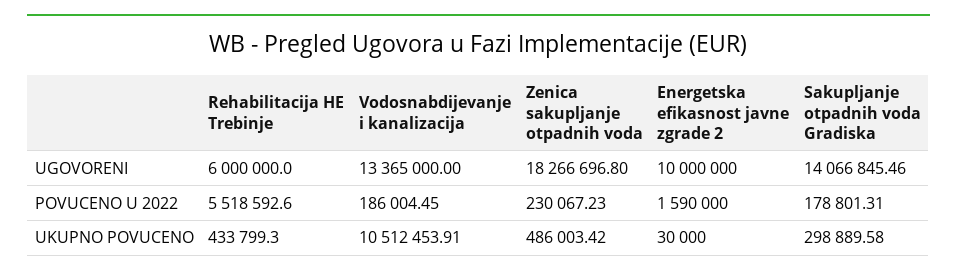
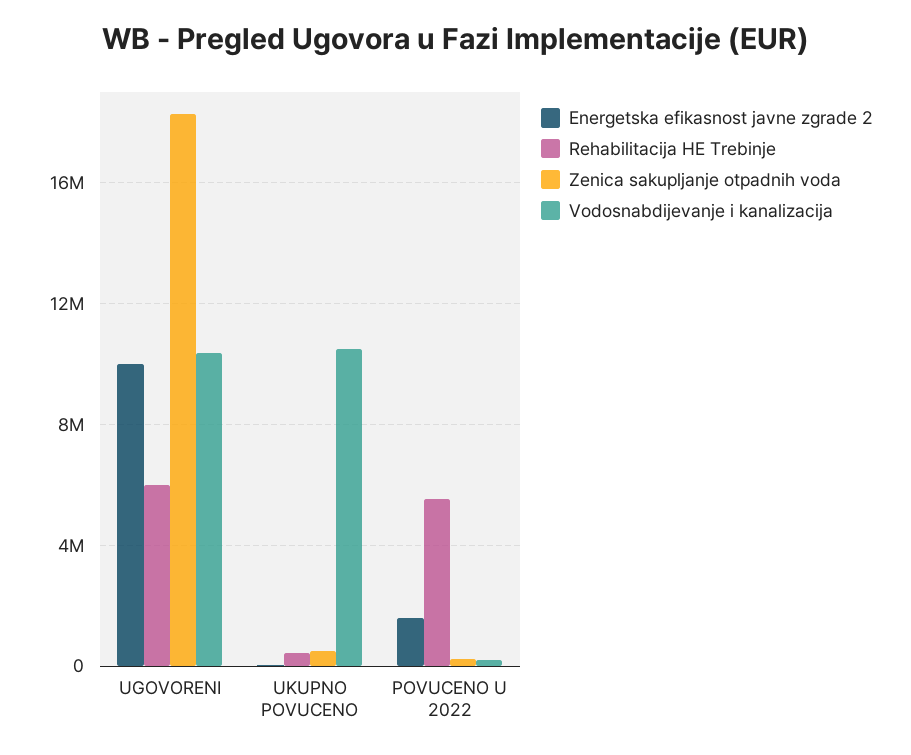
Vodosnabdijevanje i kanalizacija, UGOVORENI: 13365000 -> 10500000
Sakupljanje otpadnih voda Gradiska, UGOVORENI: 14066845.46 -> none
Sakupljanje otpadnih voda Gradiska, POVUCENO U 2022: 178801.31 -> none
Sakupljanje otpadnih voda Gradiska, UKUPNO POVUCENO: 298889.58 -> none

